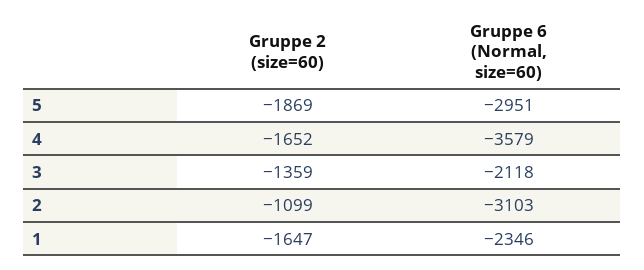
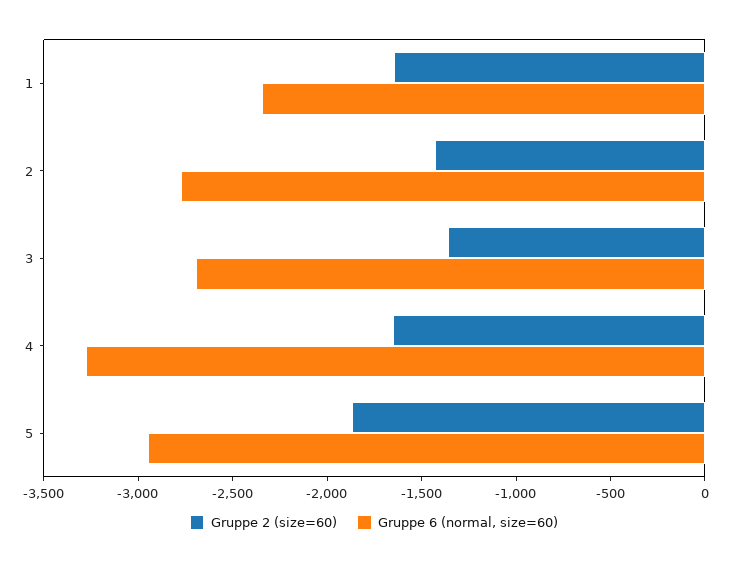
Gruppe 6 (Normal, size=60), 4: -3579 -> -3300
Gruppe 6 (Normal, size=60), 3: -2118 -> -2700
Gruppe 2 (size=60), 2: -1099 -> -1400
Gruppe 6 (Normal, size=60), 2: -3103 -> -2800

